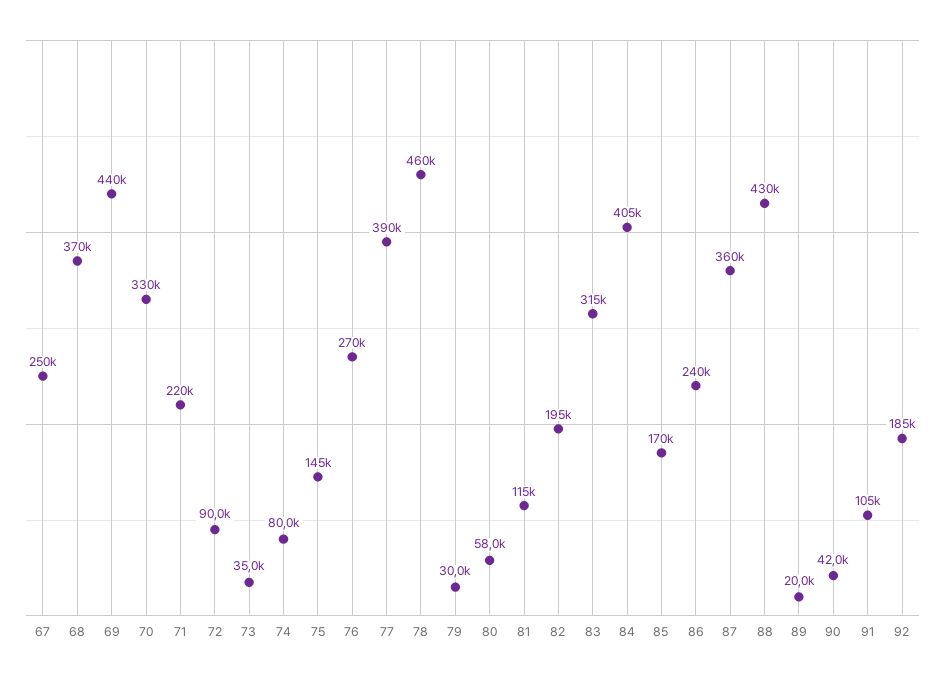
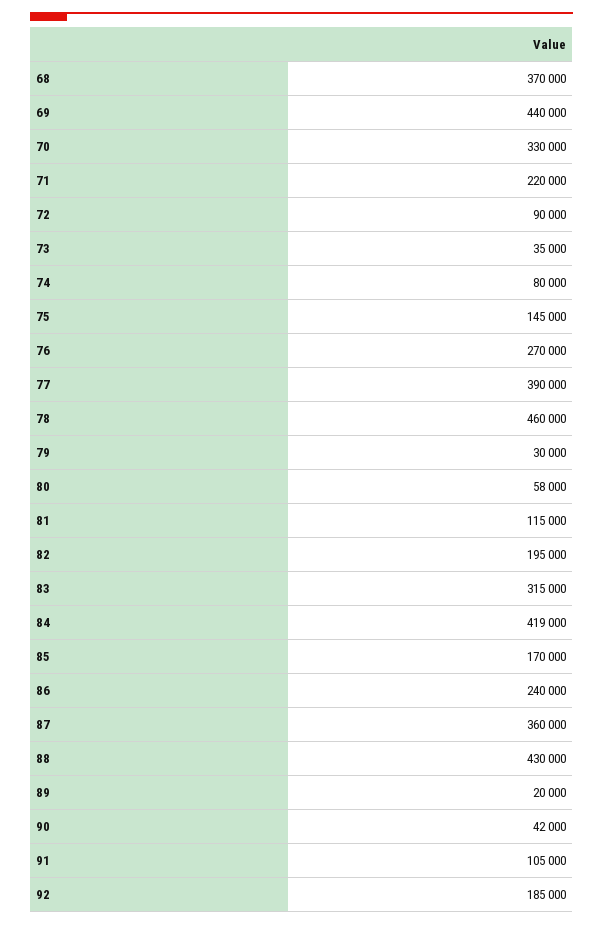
67: 250000 -> none
84: 405000 -> 419000

